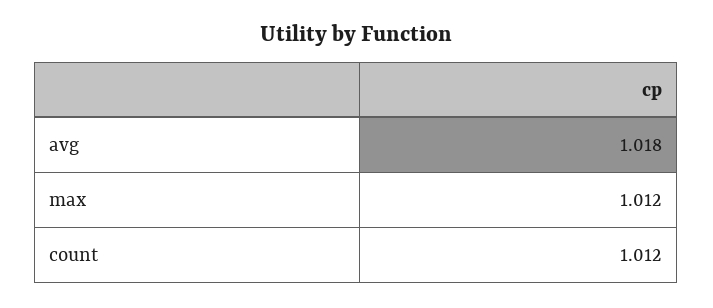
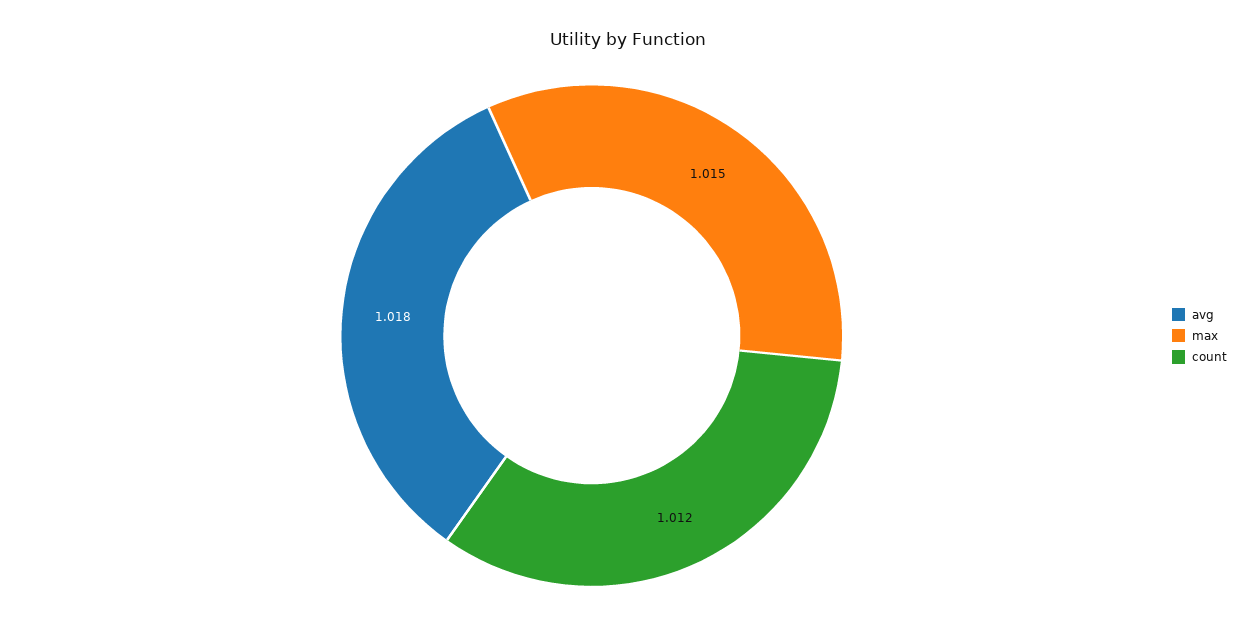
max: 1.012 -> 1.015

